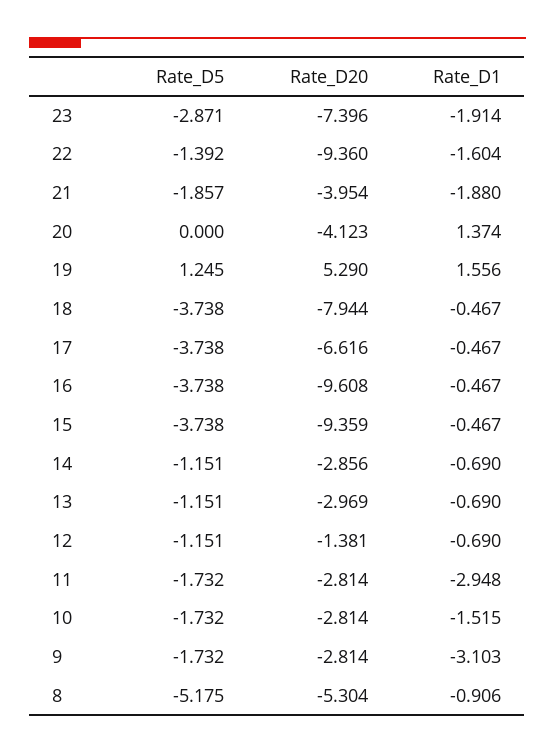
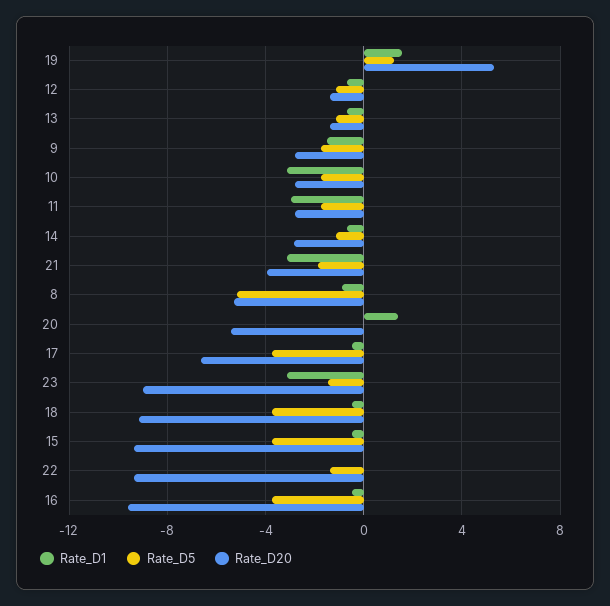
Rate_D5, 23: -2.871 -> -1.5
Rate_D20, 23: -7.396 -> -9
Rate_D1, 23: -1.914 -> -3
Rate_D1, 22: -1.604 -> 0
Rate_D1, 21: -1.88 -> -3
Rate_D20, 20: -4.123 -> -5.5
Rate_D20, 18: -7.944 -> -9
Rate_D20, 13: -2.969 -> -1.5
Rate_D1, 10: -1.515 -> -3
Rate_D1, 9: -3.103 -> -1.5

